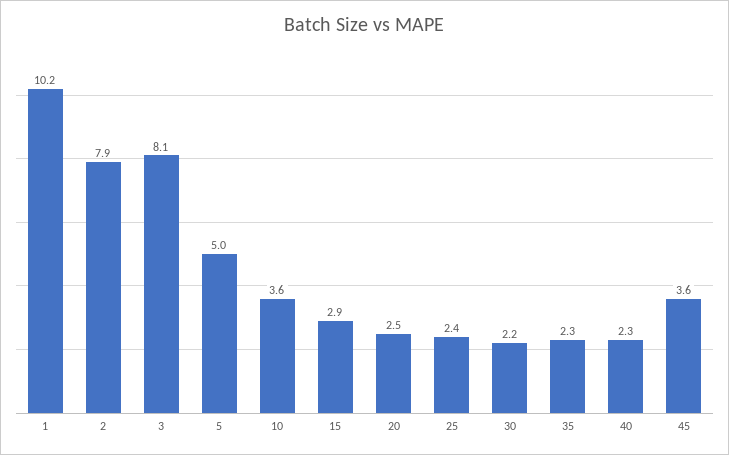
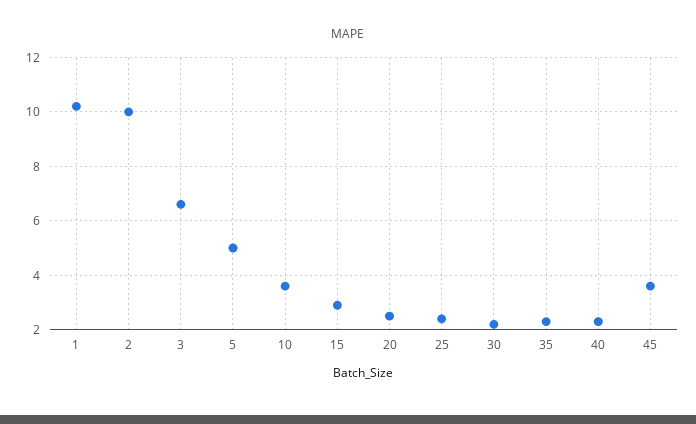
2: 7.9 -> 10
3: 8.1 -> 6.5

